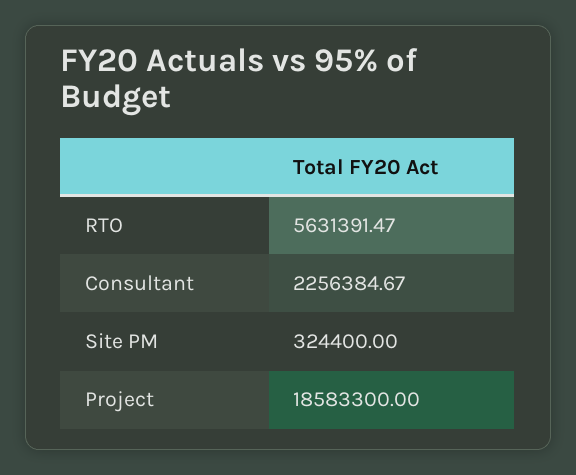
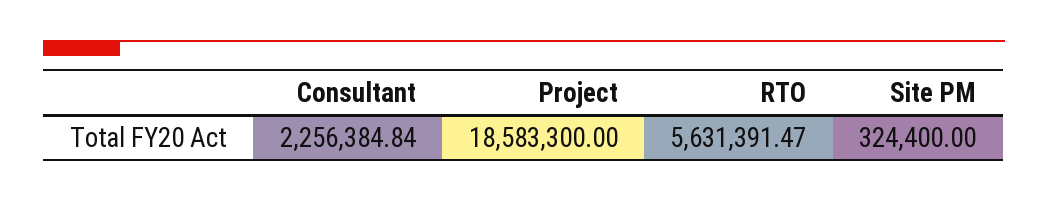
Consultant: 2256384.67 -> 2256384.84

